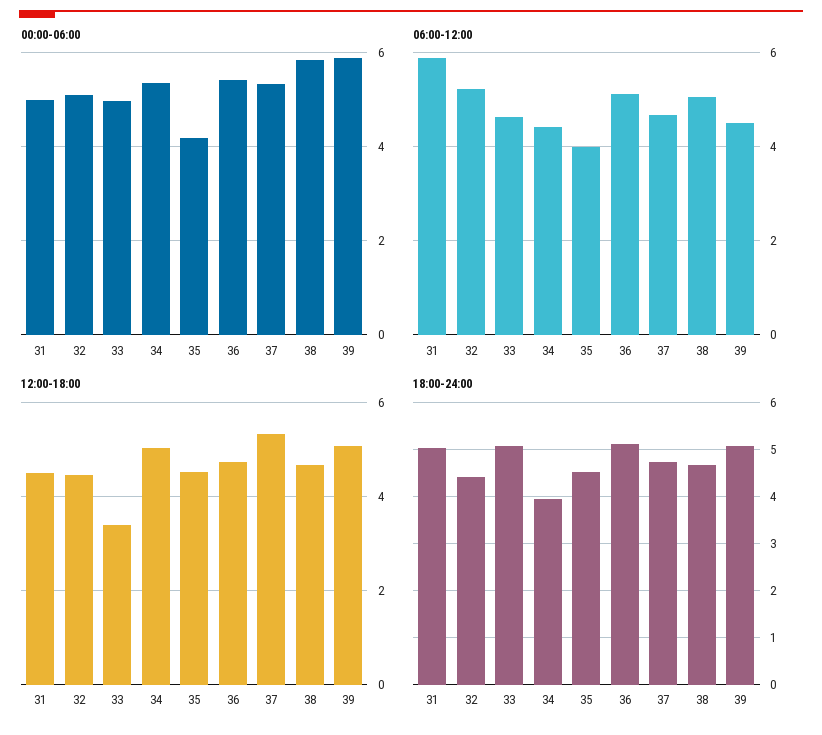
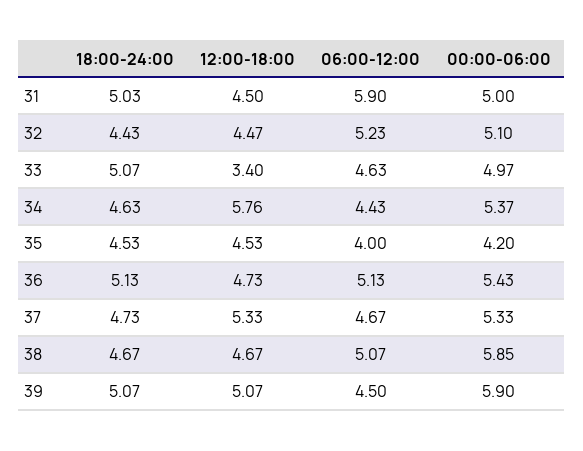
12:00-18:00, 34: 5 -> 5.76
18:00-24:00, 34: 4 -> 4.63

